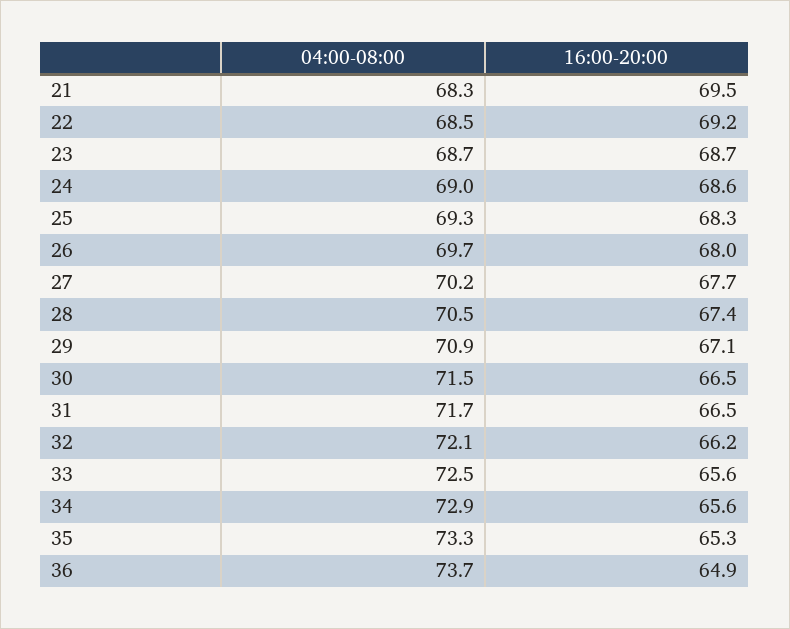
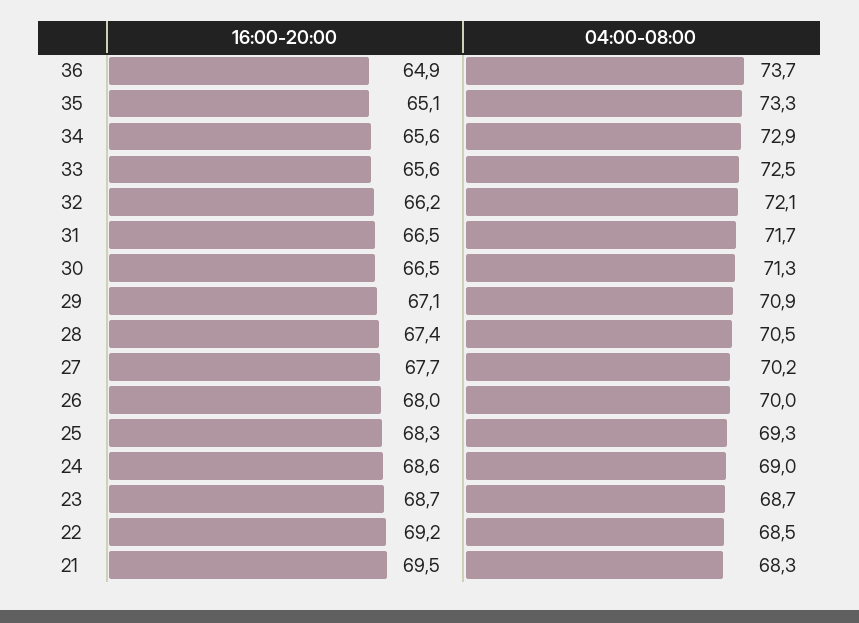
04:00-08:00, 26: 69.7 -> 70
04:00-08:00, 30: 71.5 -> 71.3
16:00-20:00, 35: 65.3 -> 65.1

